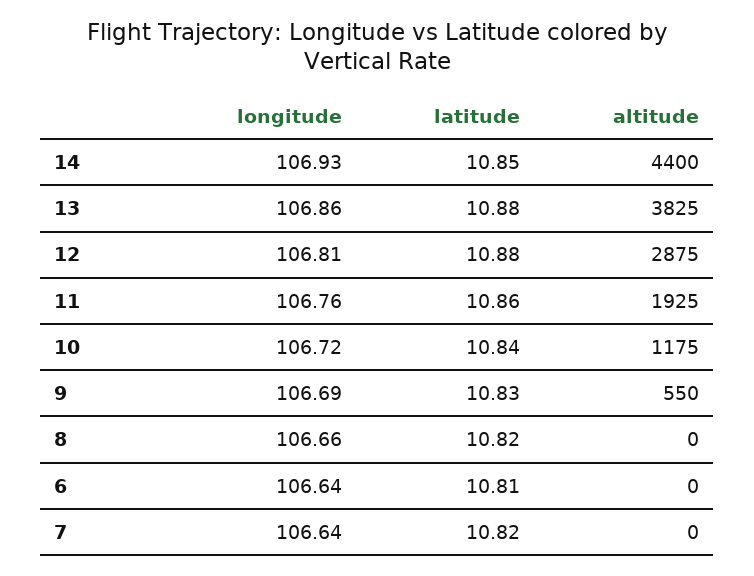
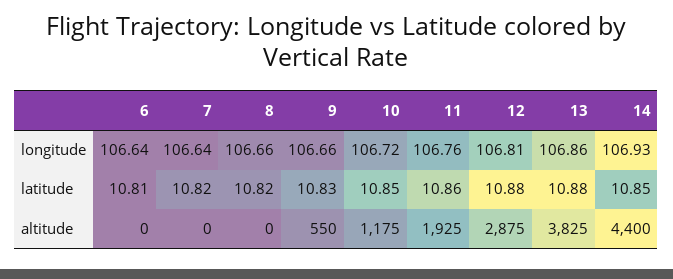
latitude, 10: 10.84 -> 10.85
longitude, 9: 106.69 -> 106.66

